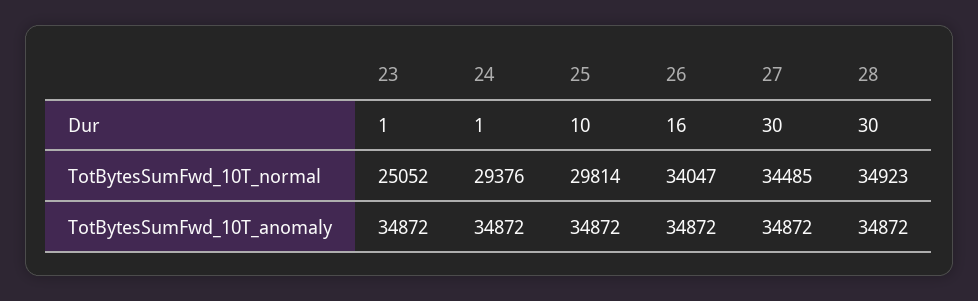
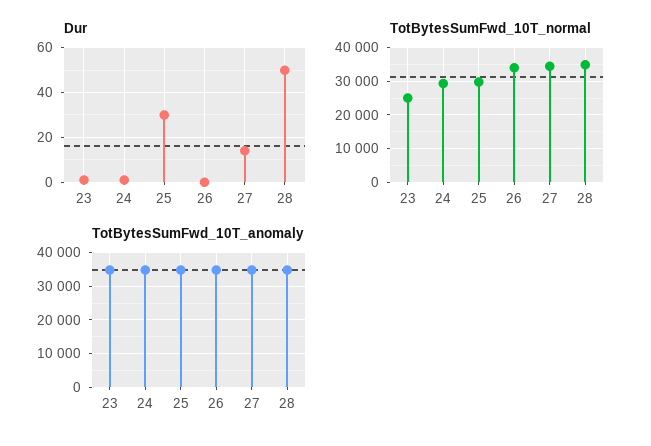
Dur, 25: 10 -> 30
Dur, 26: 16 -> 0
Dur, 27: 30 -> 15
Dur, 28: 30 -> 50

